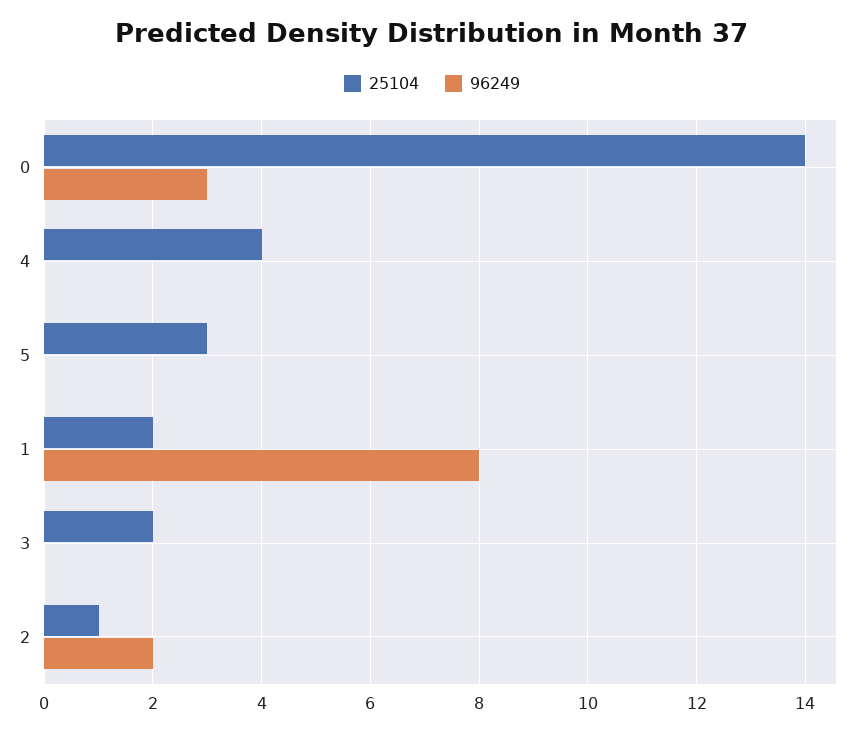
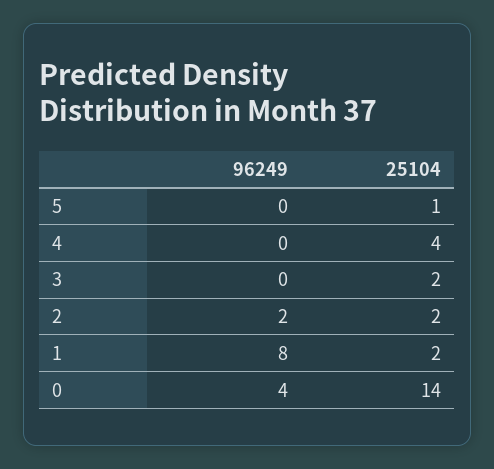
96249, 0: 3 -> 4
25104, 5: 3 -> 1
25104, 2: 1 -> 2

